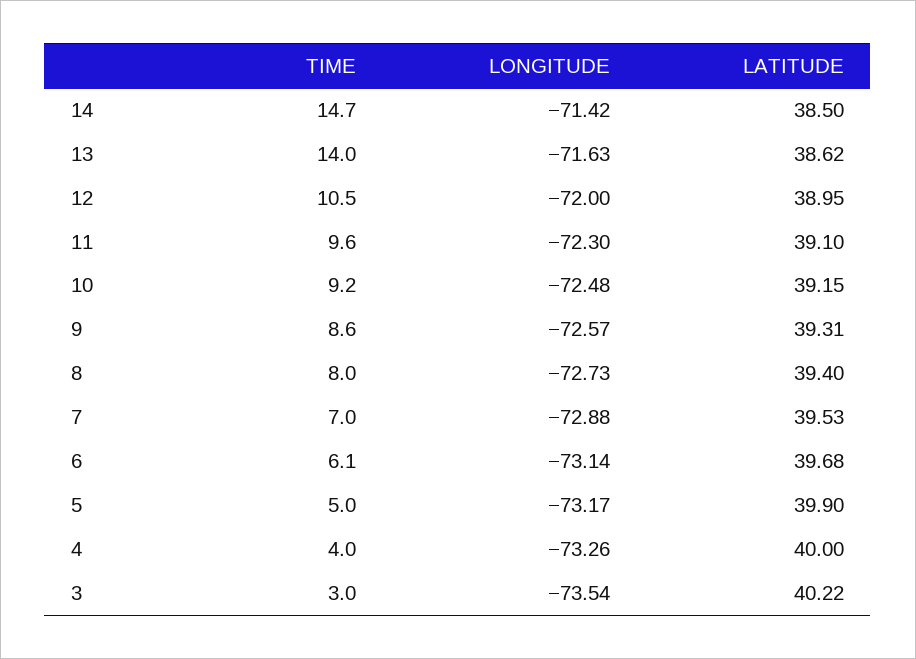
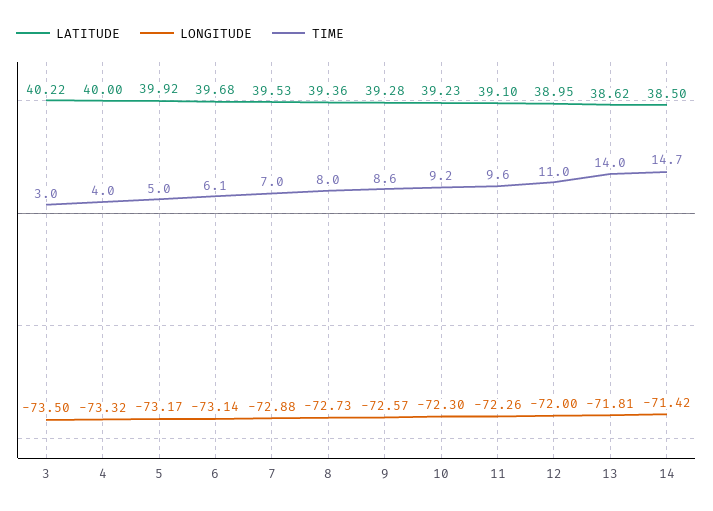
LONGITUDE, 13: -71.63 -> -71.81
TIME, 12: 10.5 -> 11
LONGITUDE, 11: -72.3 -> -72.26
LONGITUDE, 10: -72.48 -> -72.3
LATITUDE, 10: 39.15 -> 39.23
LATITUDE, 9: 39.31 -> 39.28
LATITUDE, 8: 39.4 -> 39.36
LATITUDE, 5: 39.9 -> 39.92
LONGITUDE, 4: -73.26 -> -73.32
LONGITUDE, 3: -73.54 -> -73.5

